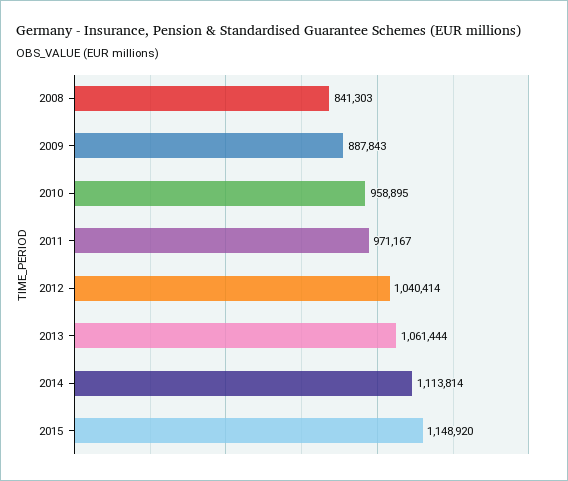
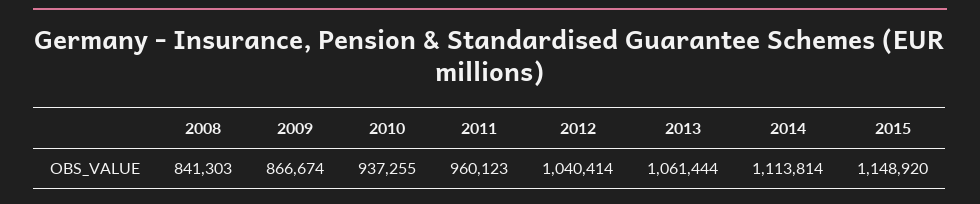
2009: 887843 -> 866674
2010: 958895 -> 937255
2011: 971167 -> 960123

